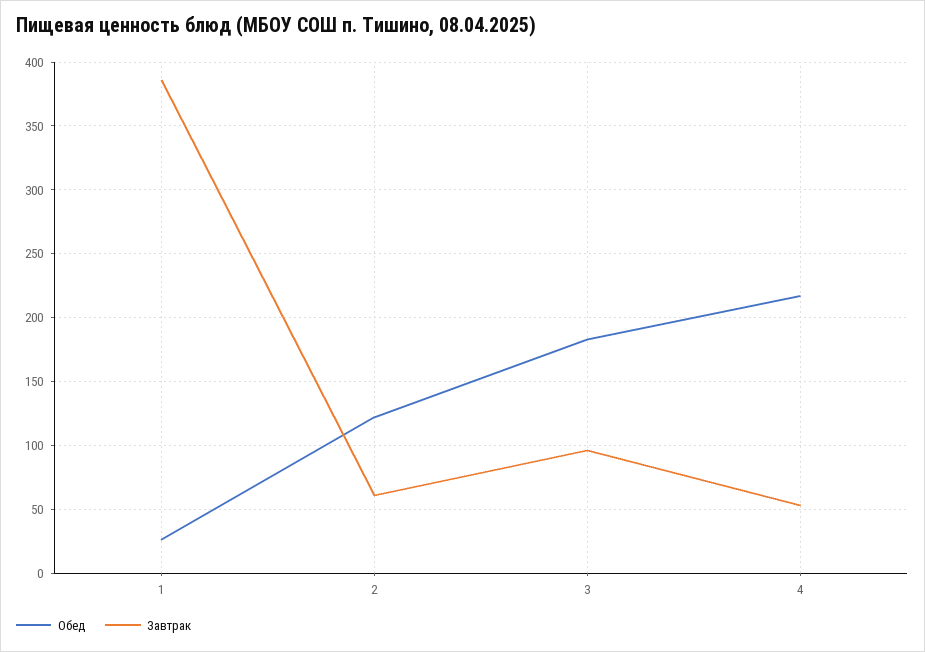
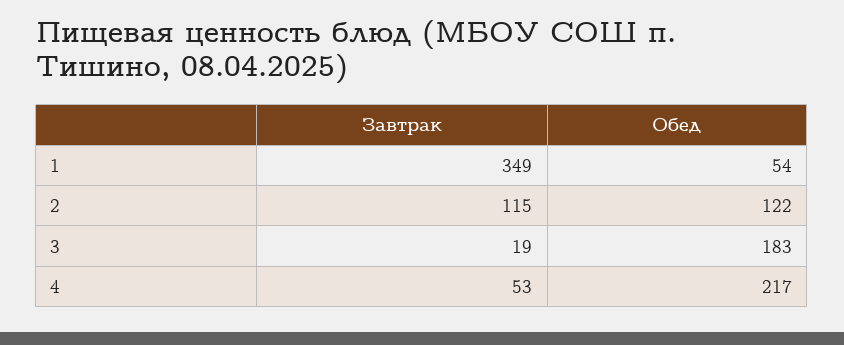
Обед, 1: 25 -> 54
Завтрак, 1: 385 -> 349
Завтрак, 2: 60 -> 115
Завтрак, 3: 95 -> 19

